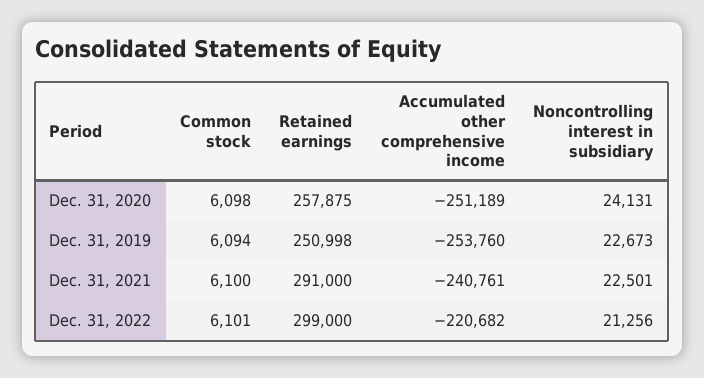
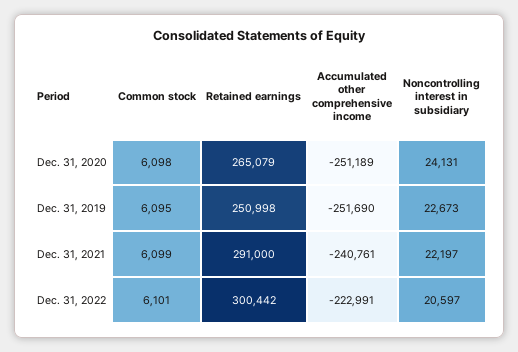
Retained earnings, Dec. 31, 2020: 257875 -> 265079
Common stock, Dec. 31, 2019: 6094 -> 6095
Accumulated other comprehensive income, Dec. 31, 2019: -253760 -> -251690
Common stock, Dec. 31, 2021: 6100 -> 6099
Noncontrolling interest in subsidiary, Dec. 31, 2021: 22501 -> 22197
Retained earnings, Dec. 31, 2022: 299000 -> 300442
Accumulated other comprehensive income, Dec. 31, 2022: -220682 -> -222991
Noncontrolling interest in subsidiary, Dec. 31, 2022: 21256 -> 20597

